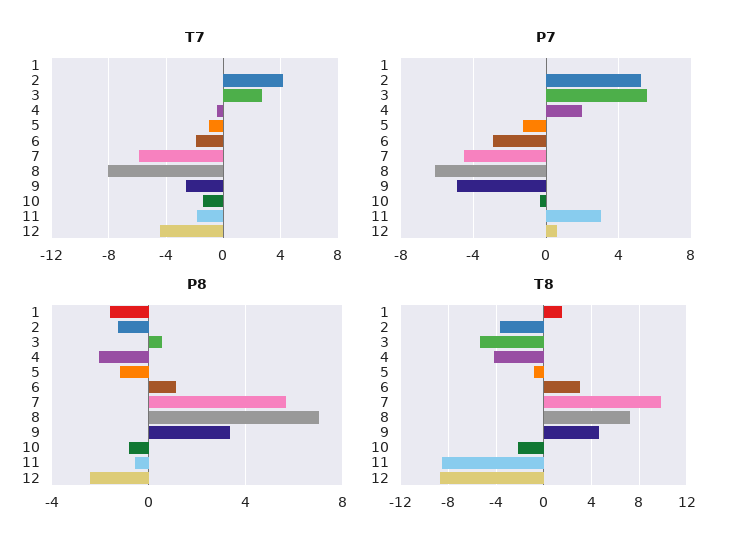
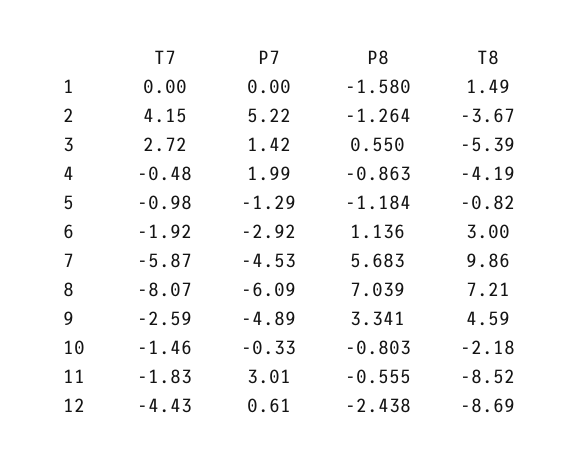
P7, 3: 5.5 -> 1.42
P8, 4: -2 -> -0.863

